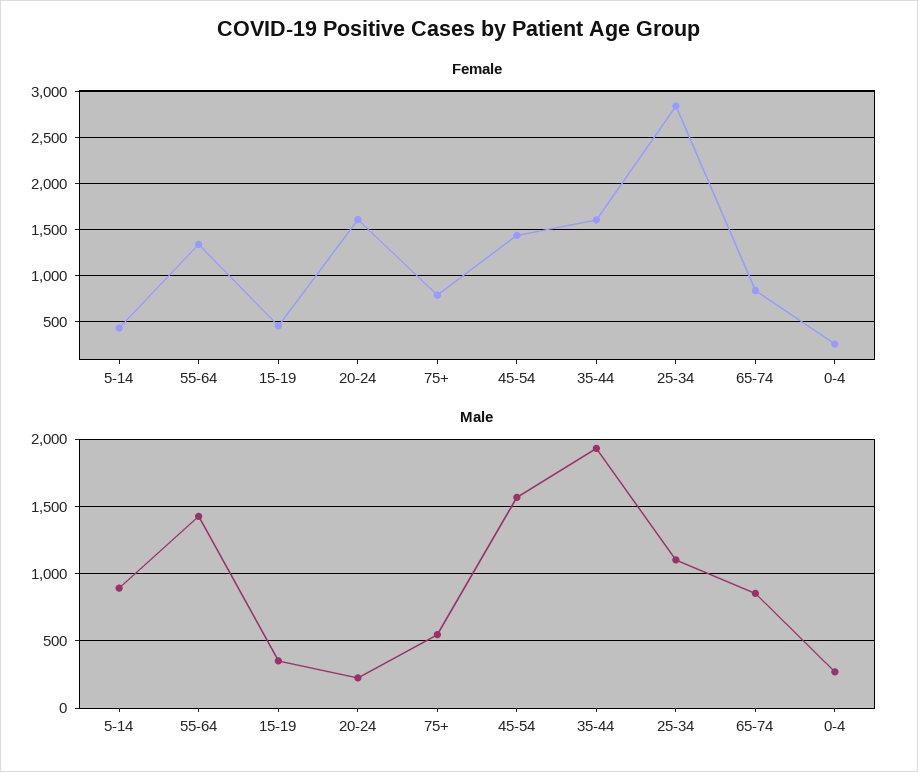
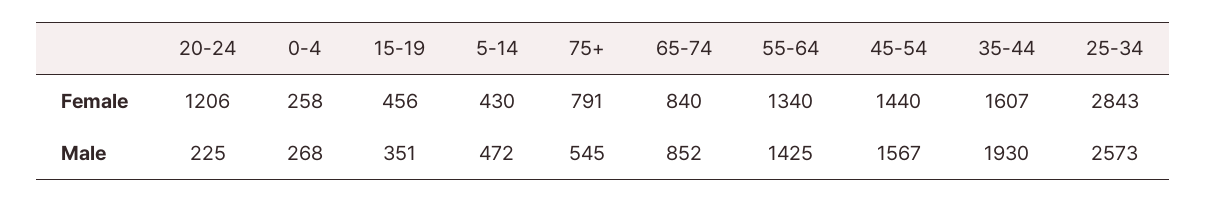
Female, 20-24: 1600 -> 1206
Male, 5-14: 900 -> 472
Male, 25-34: 1100 -> 2573

